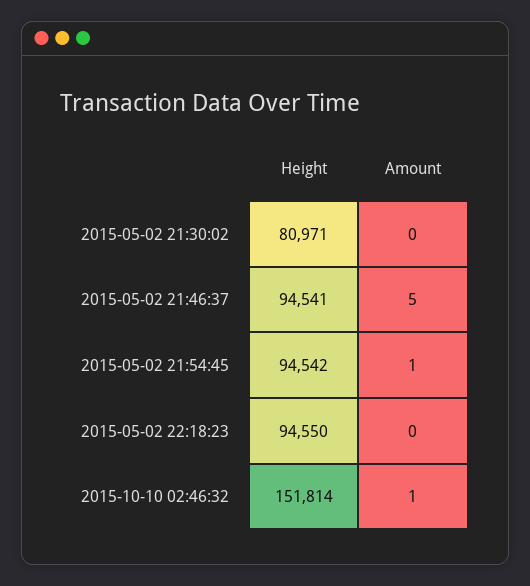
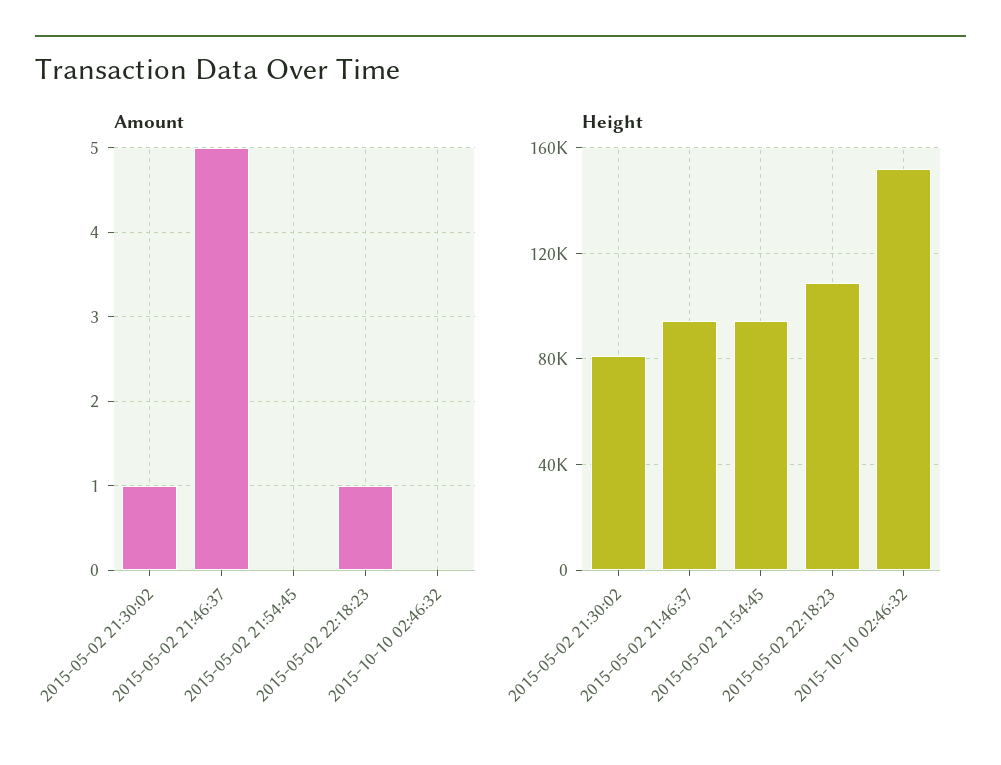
Amount, 2015-05-02 21:30:02: 0 -> 1
Amount, 2015-05-02 21:54:45: 1 -> 0
Height, 2015-05-02 22:18:23: 94550 -> 110000
Amount, 2015-05-02 22:18:23: 0 -> 1
Amount, 2015-10-10 02:46:32: 1 -> 0

